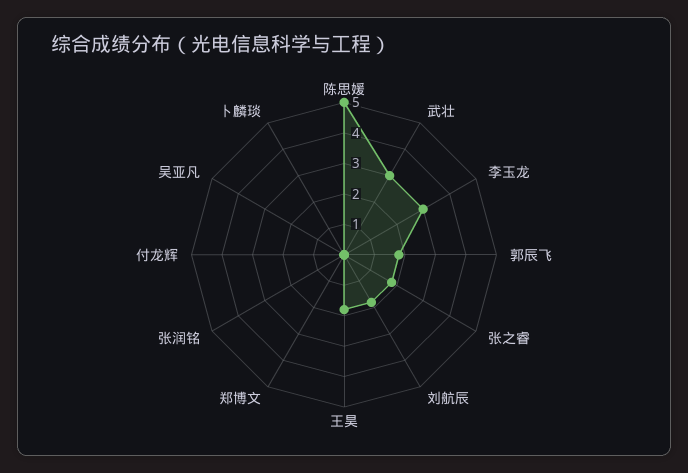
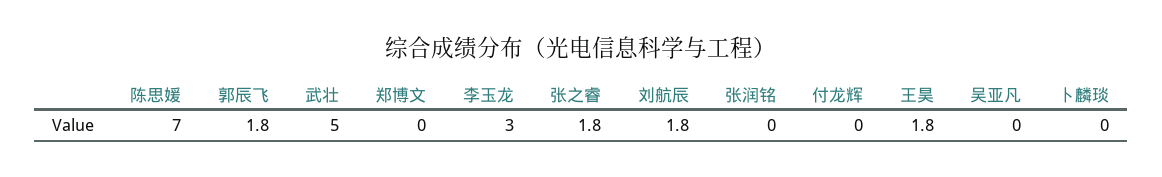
陈思媛: 5 -> 7
武壮: 3 -> 5

